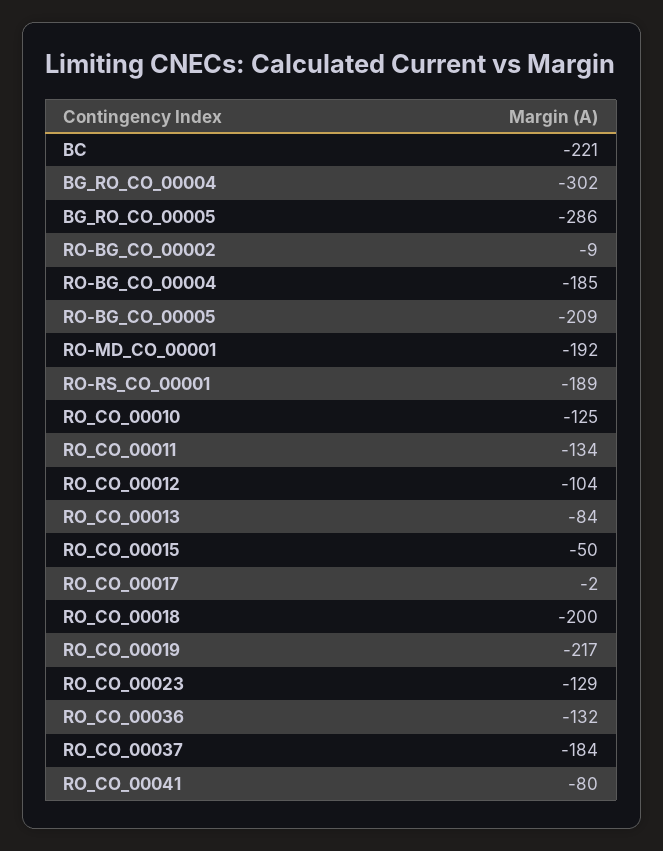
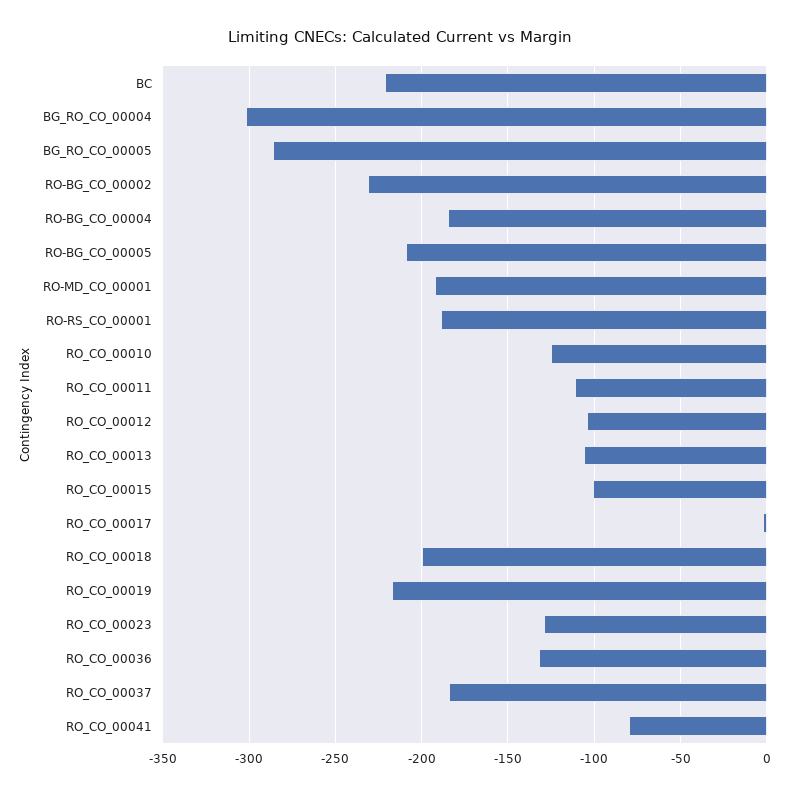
RO-BG_CO_00002: -9 -> -230
RO_CO_00011: -134 -> -110
RO_CO_00013: -84 -> -105
RO_CO_00015: -50 -> -100

